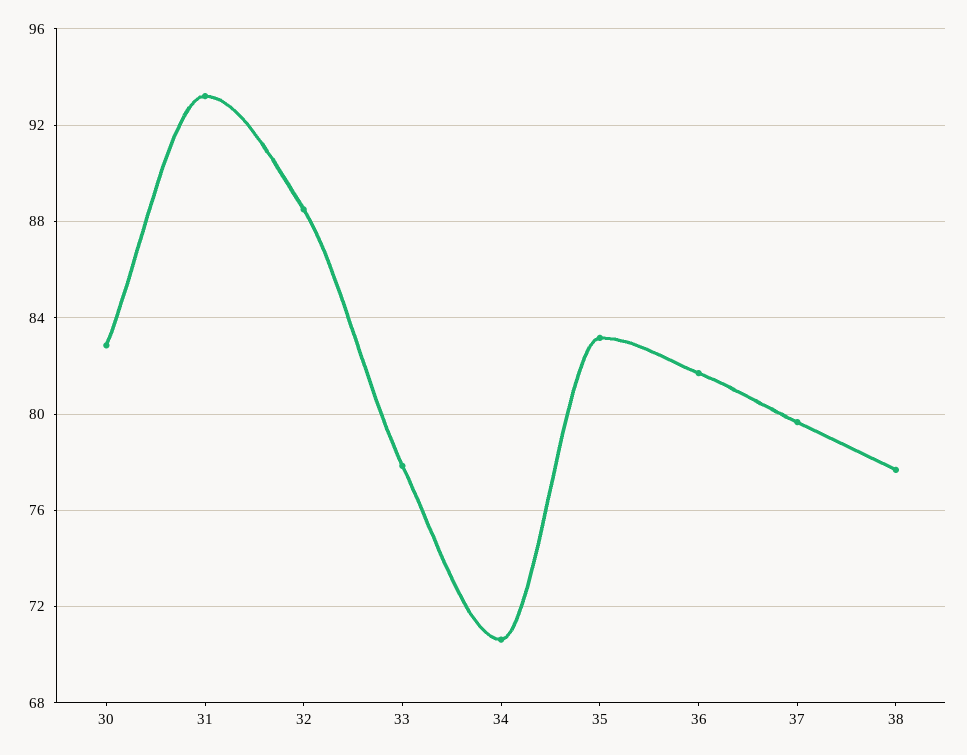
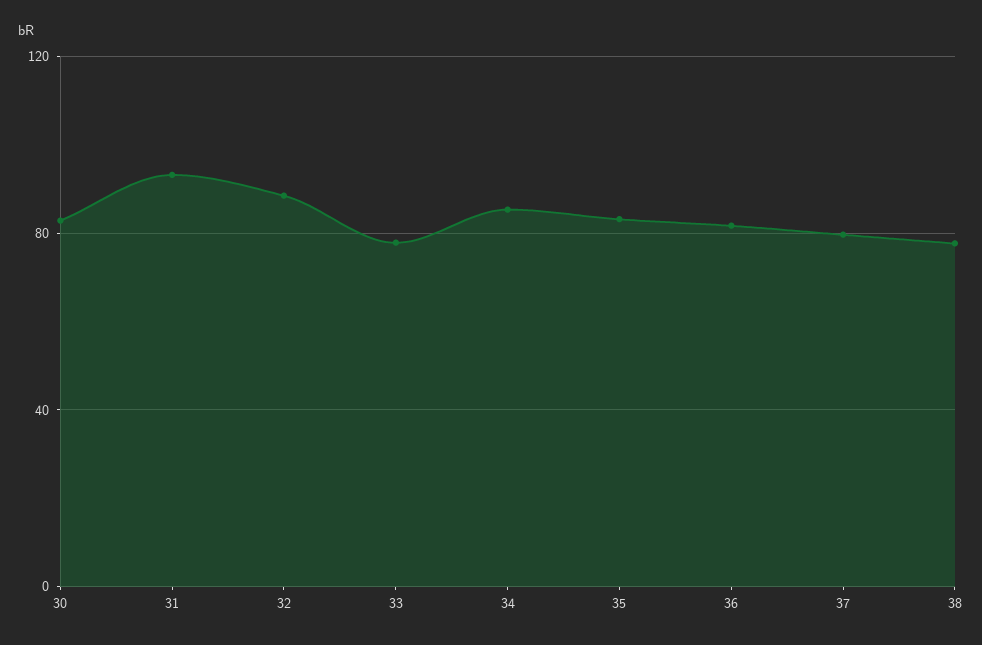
34: 70.5 -> 85

